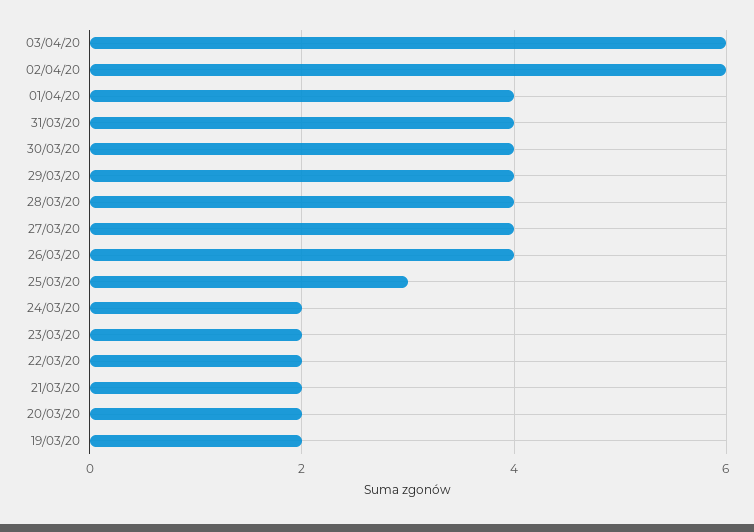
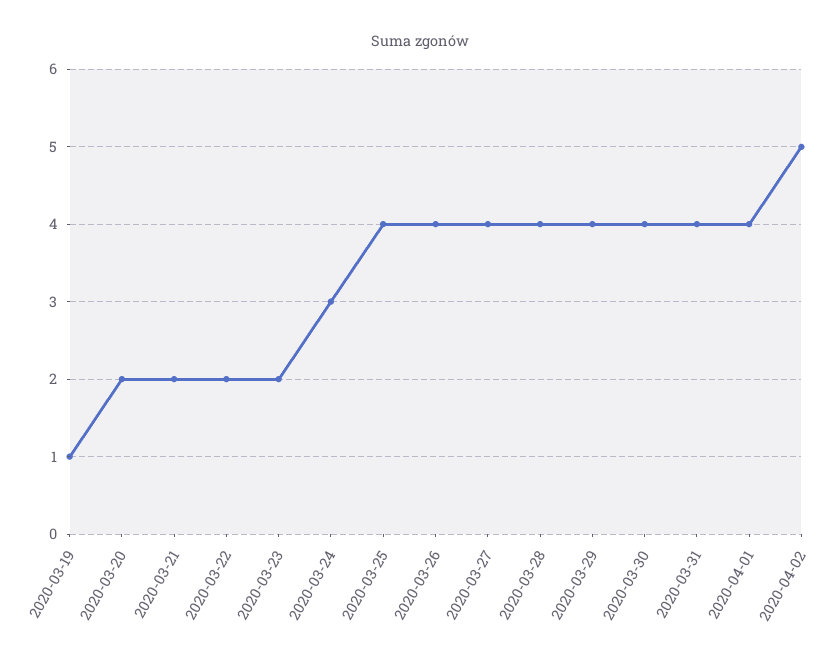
03/04/20: 6 -> none
02/04/20: 6 -> 5
25/03/20: 3 -> 4
24/03/20: 2 -> 3
19/03/20: 2 -> 1

